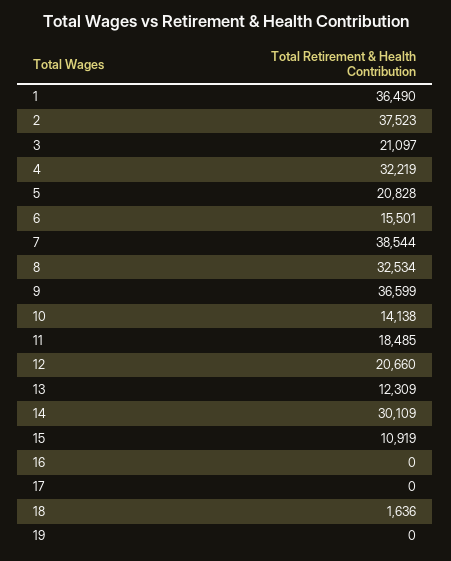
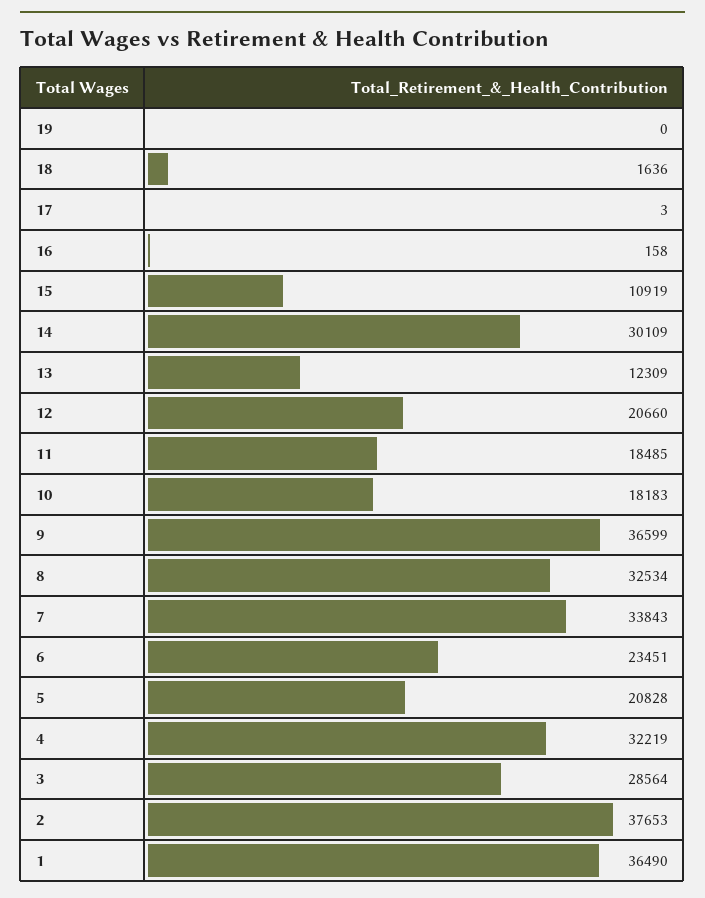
2: 37523 -> 37653
3: 21097 -> 28564
6: 15501 -> 23451
7: 38544 -> 33843
10: 14138 -> 18183
16: 0 -> 158
17: 0 -> 3

